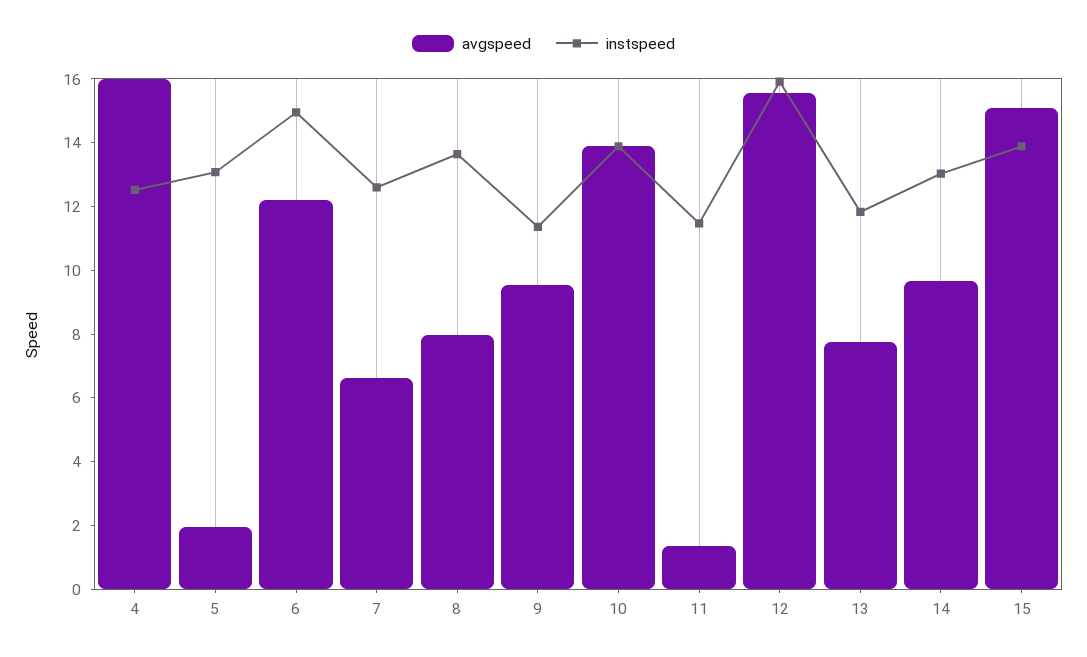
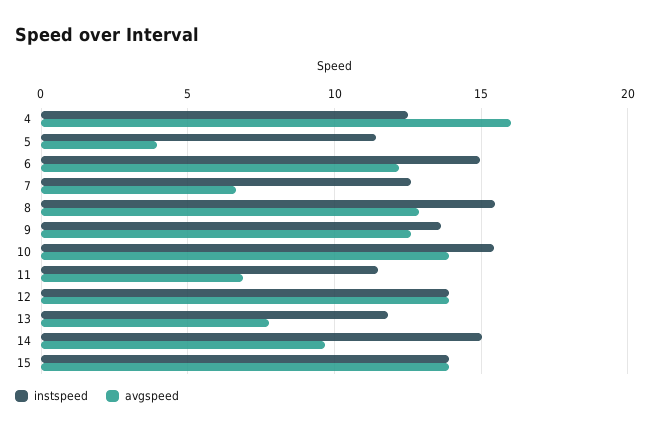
avgspeed, 5: 2 -> 4
instspeed, 5: 13 -> 11.5
avgspeed, 8: 8 -> 13
instspeed, 8: 13.5 -> 15.5
avgspeed, 9: 9.5 -> 12.5
instspeed, 9: 11.5 -> 13.5
instspeed, 10: 14 -> 15.5
avgspeed, 11: 1.5 -> 7
avgspeed, 12: 15.5 -> 14
instspeed, 12: 16 -> 14
instspeed, 14: 13 -> 15
avgspeed, 15: 15 -> 14

